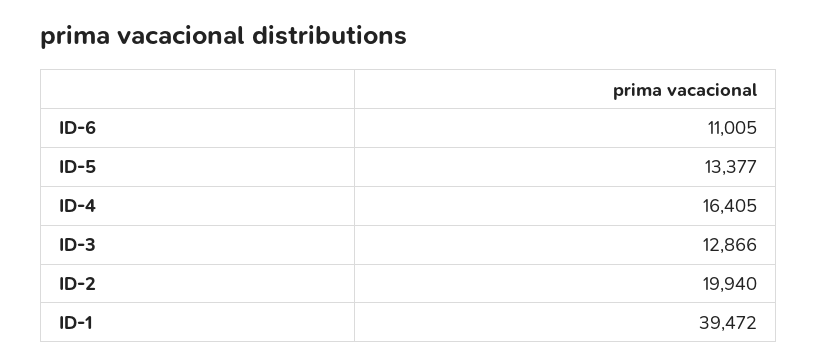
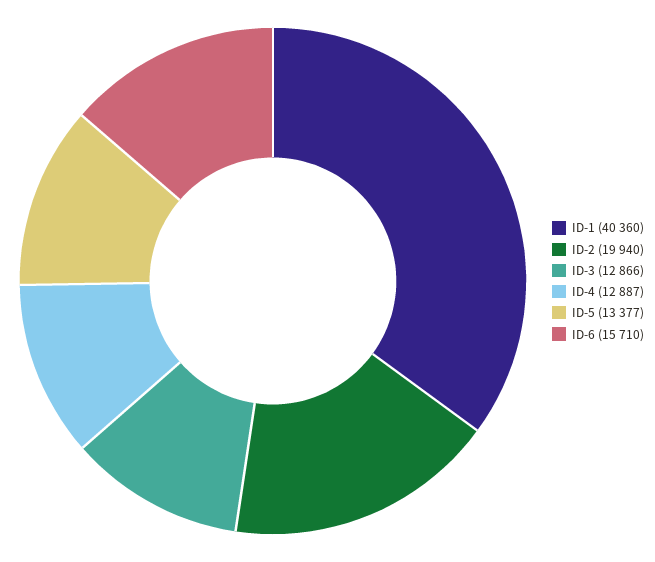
ID-6: 11005 -> 15710
ID-4: 16405 -> 12887
ID-1: 39472 -> 40360

